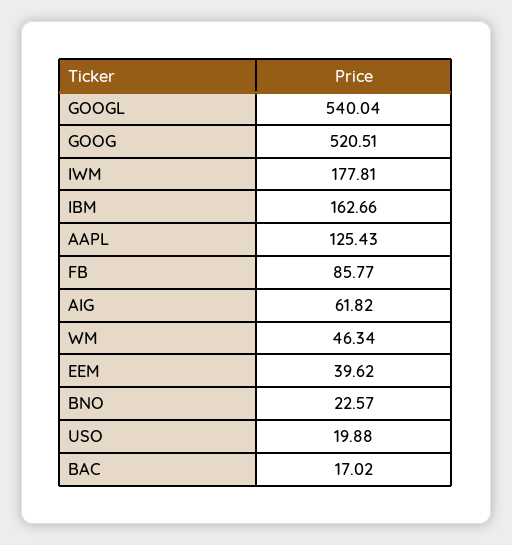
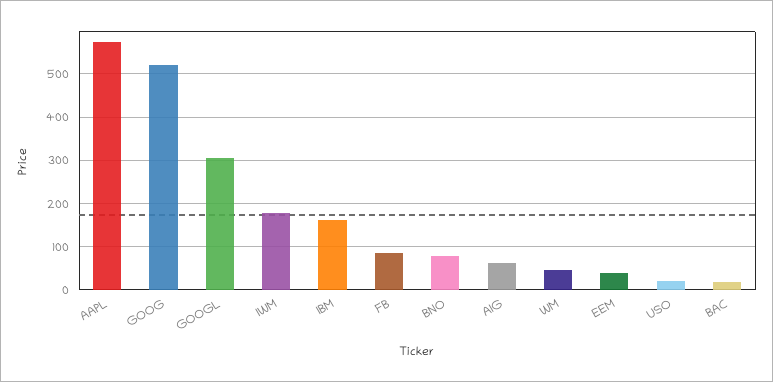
GOOGL: 540.04 -> 300
AAPL: 125.43 -> 580
BNO: 22.57 -> 80

